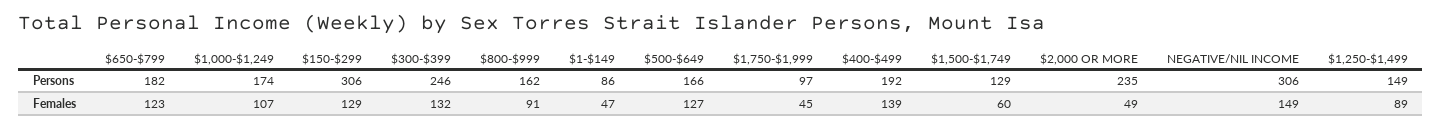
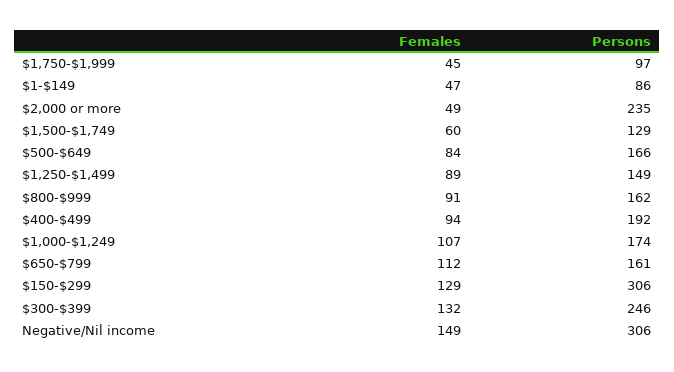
$650-$799, Persons: 182 -> 161
$650-$799, Females: 123 -> 112
$500-$649, Females: 127 -> 84
$400-$499, Females: 139 -> 94

